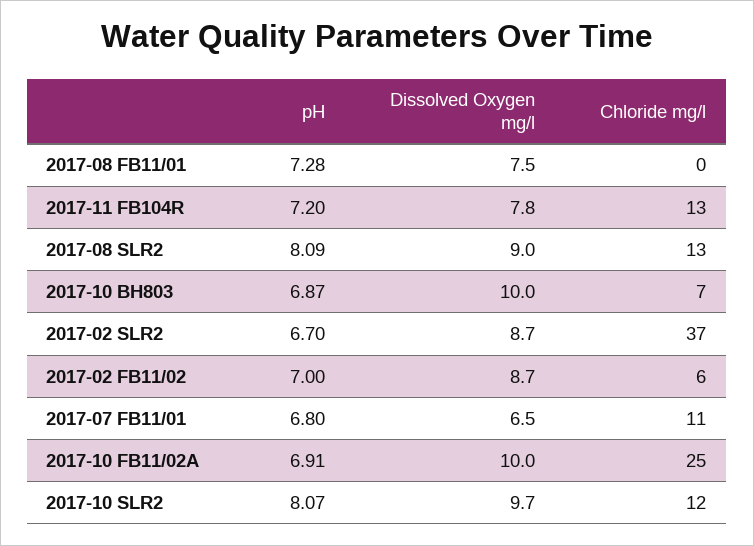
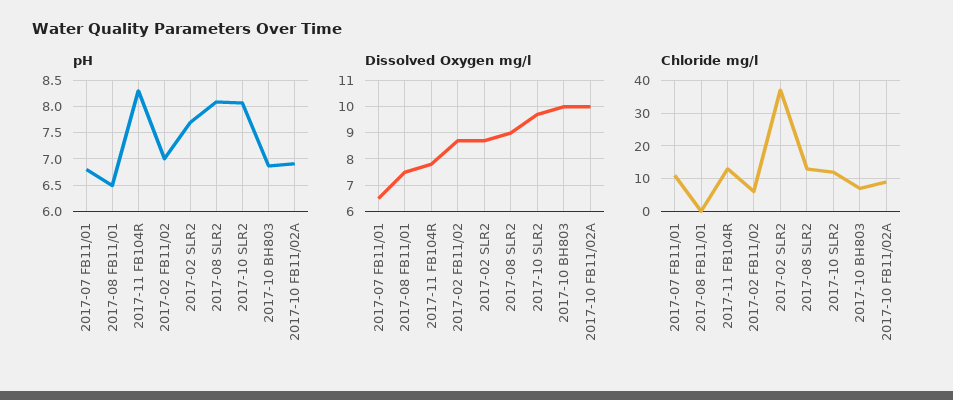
pH, 2017-08 FB11/01: 7.28 -> 6.5
pH, 2017-11 FB104R: 7.2 -> 8.25
pH, 2017-02 SLR2: 6.7 -> 7.75
Chloride mg/l, 2017-10 FB11/02A: 25 -> 10

